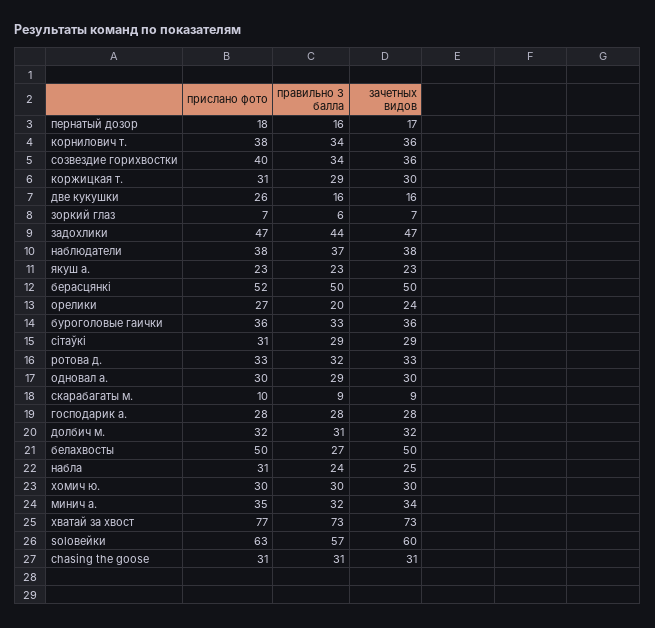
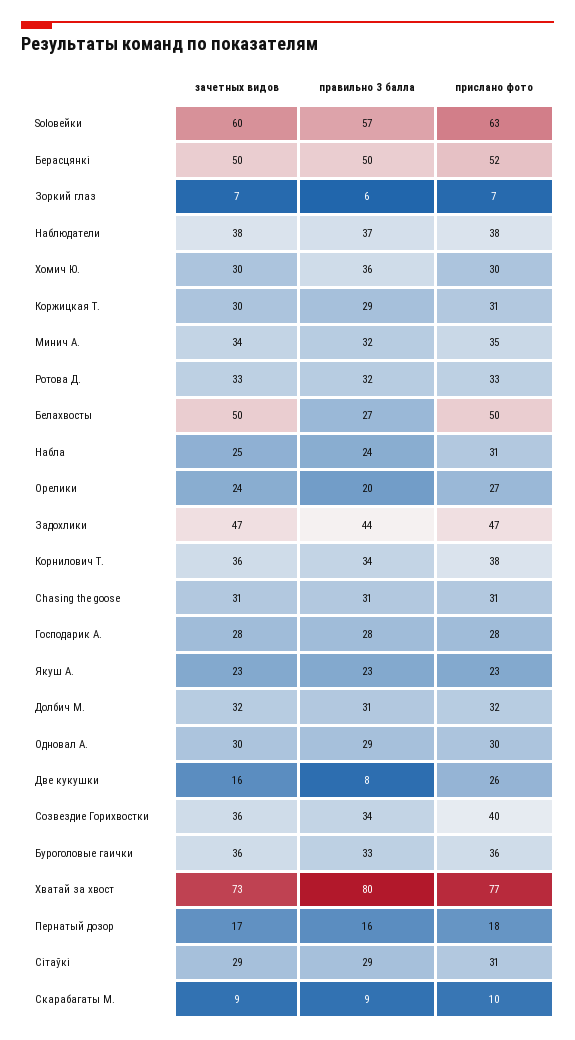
правильно 3 балла, две кукушки: 16 -> 8
правильно 3 балла, хомич ю.: 30 -> 36
правильно 3 балла, хватай за хвост: 73 -> 80

